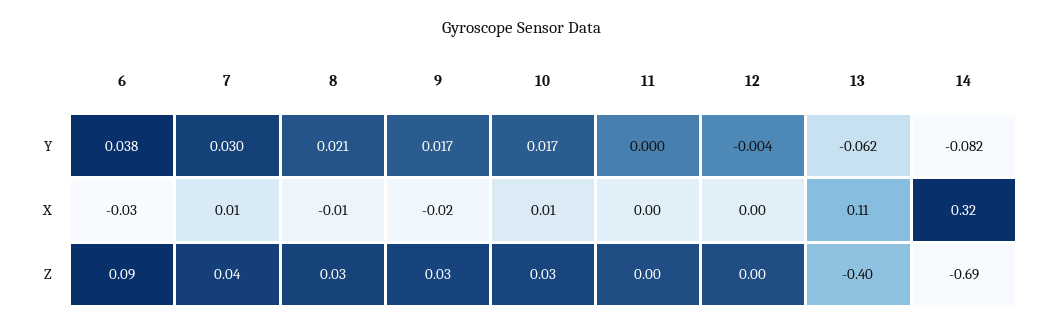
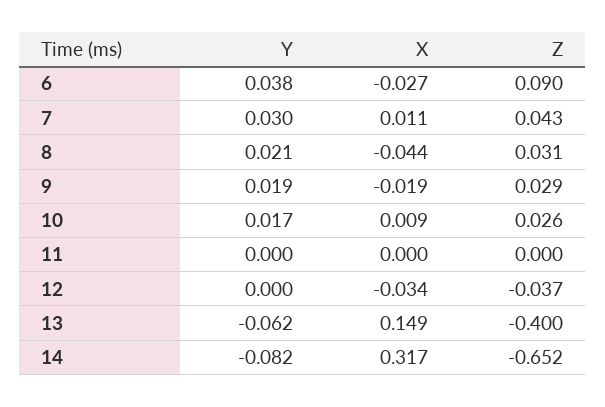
9, Y: 0.017 -> 0.019
12, Y: -0.004 -> 0
8, X: -0.01 -> -0.044
12, X: 0 -> -0.034
13, X: 0.11 -> 0.149
12, Z: 0 -> -0.037
14, Z: -0.69 -> -0.652

